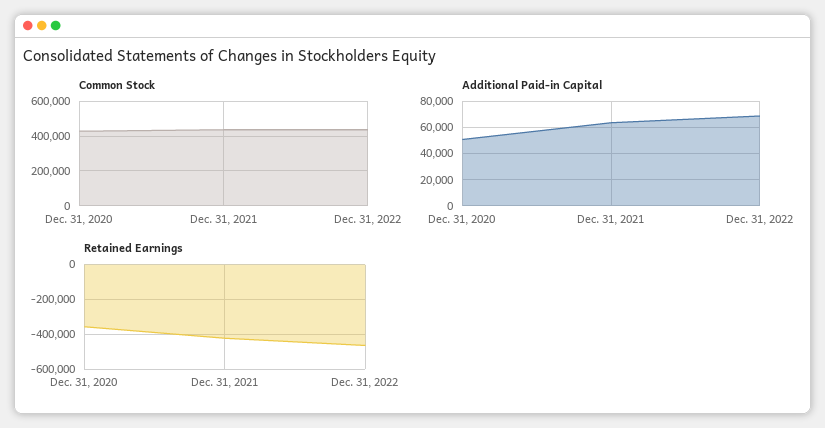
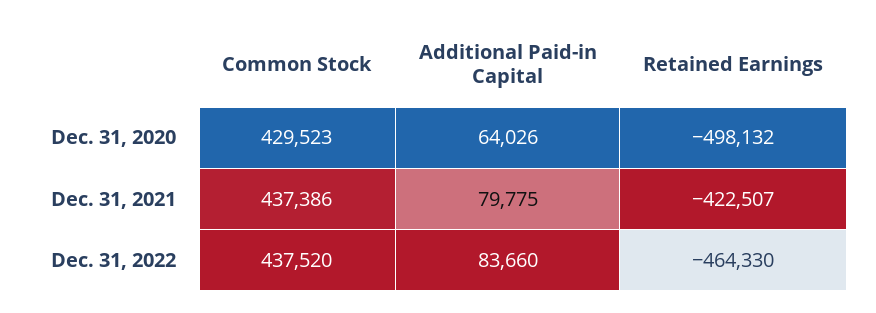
Additional Paid-in Capital, Dec. 31, 2020: 50000 -> 64026
Additional Paid-in Capital, Dec. 31, 2021: 65000 -> 79775
Additional Paid-in Capital, Dec. 31, 2022: 70000 -> 83660
Retained Earnings, Dec. 31, 2020: -350000 -> -498132

